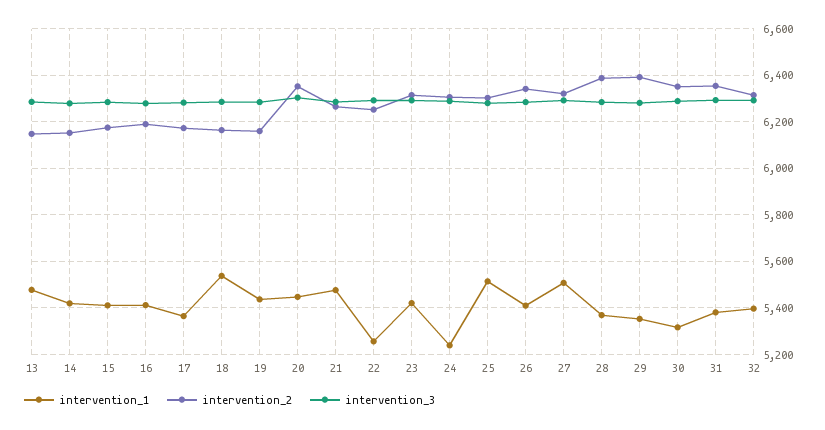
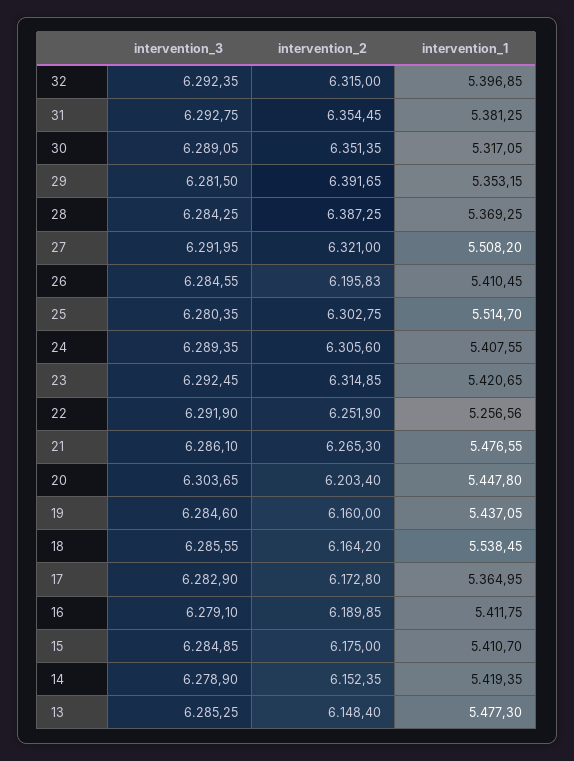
intervention_2, 20: 6350 -> 6203.4
intervention_1, 24: 5250 -> 5407.55
intervention_2, 26: 6350 -> 6195.83

